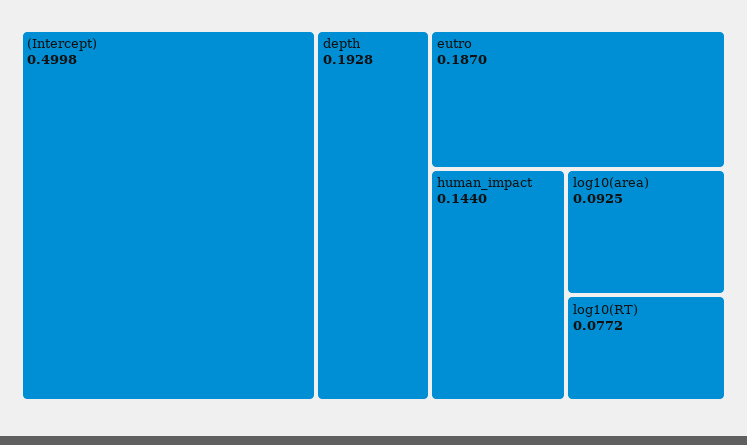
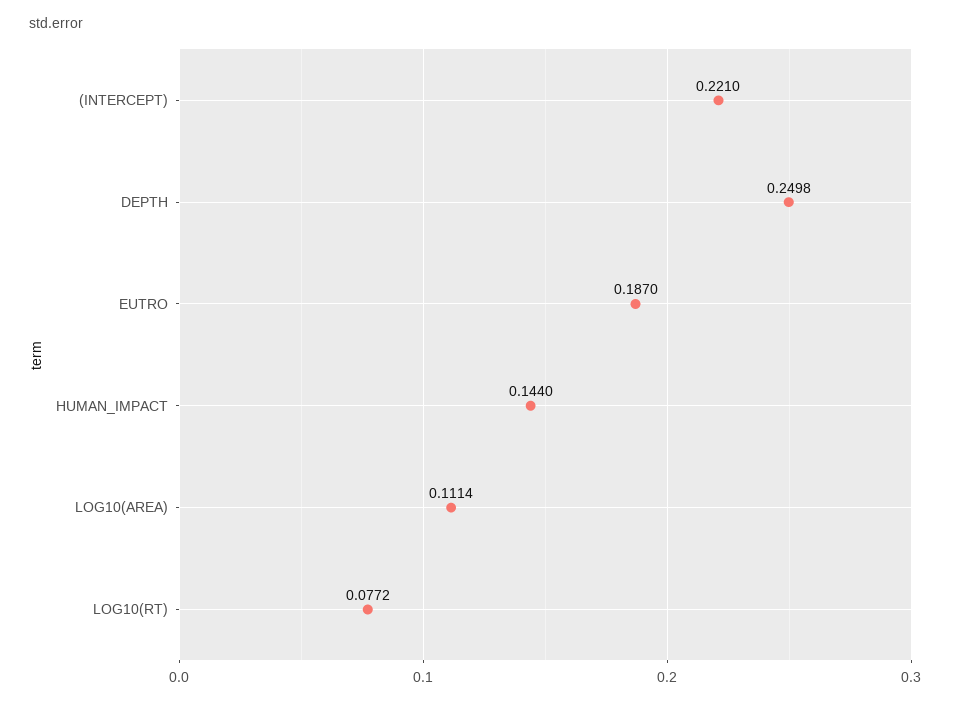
(Intercept): 0.4998 -> 0.221
depth: 0.1928 -> 0.2498
log10(area): 0.0925 -> 0.1114

